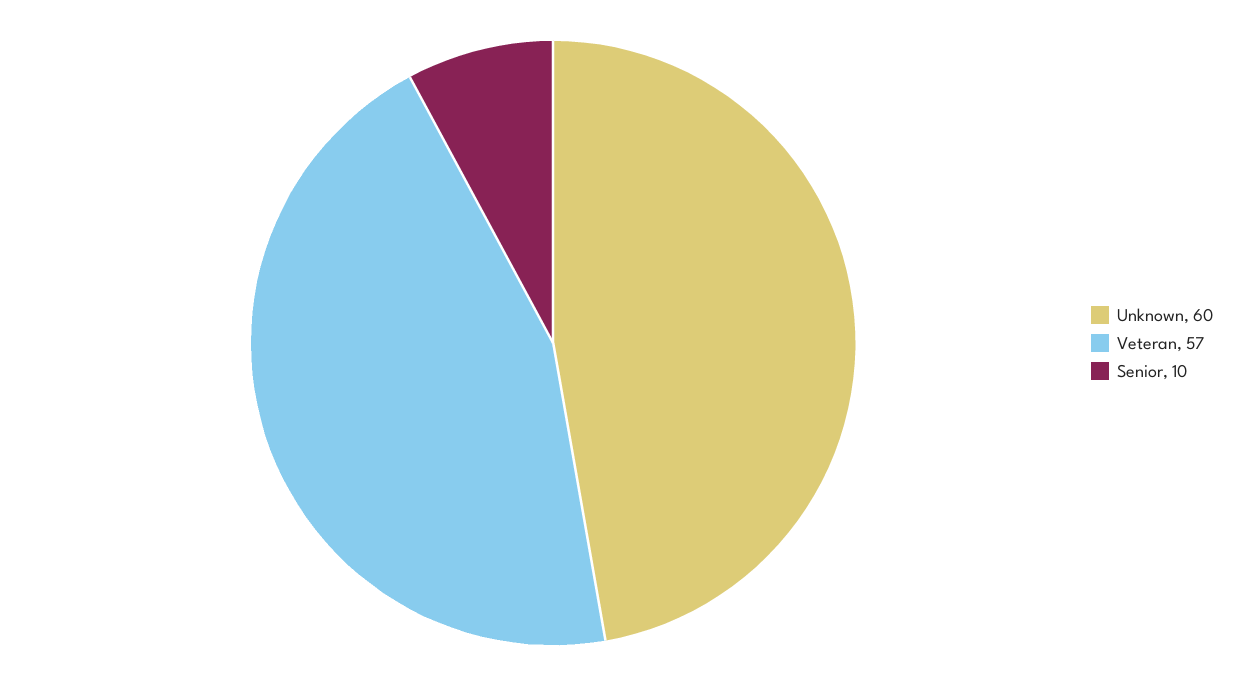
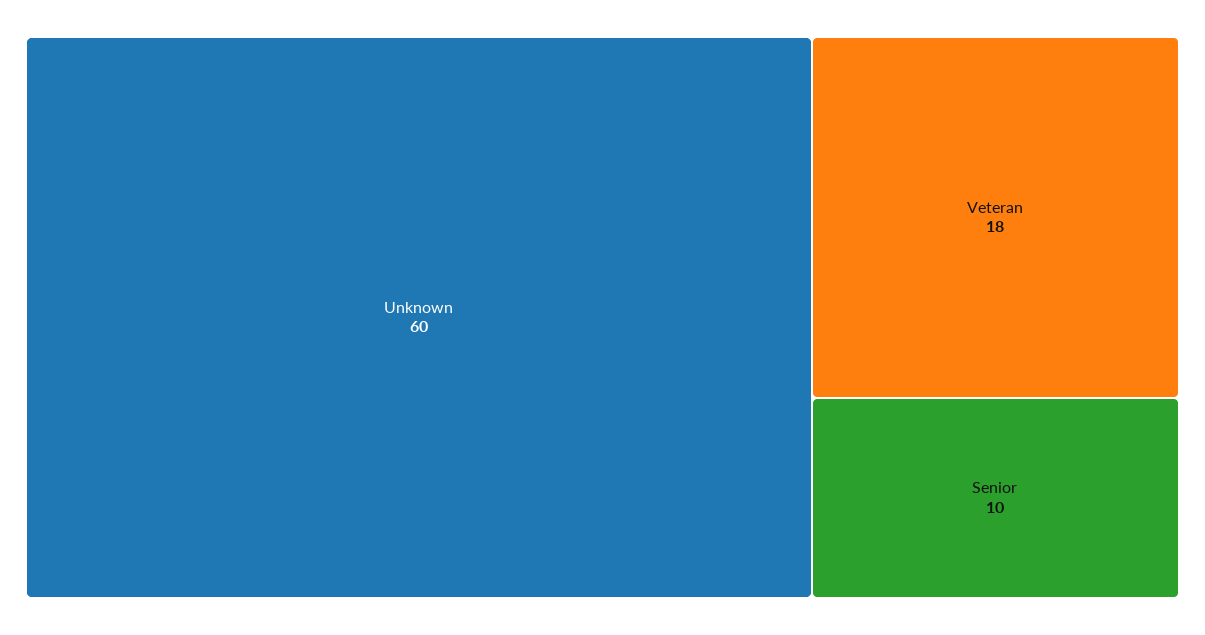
Veteran: 57 -> 18

